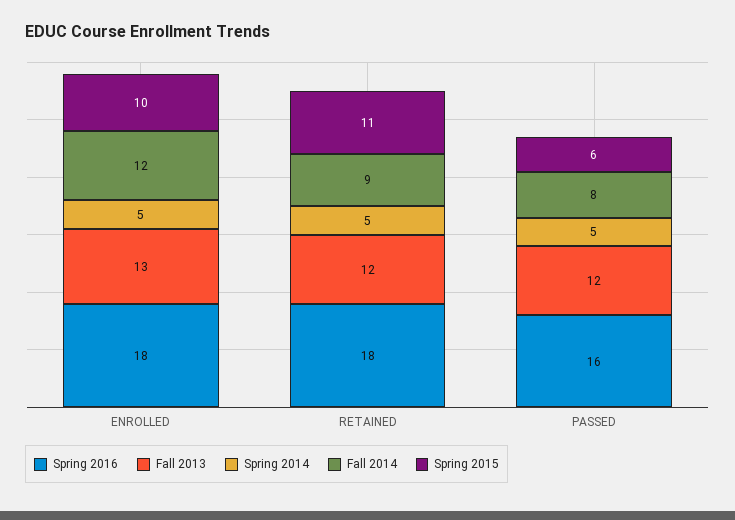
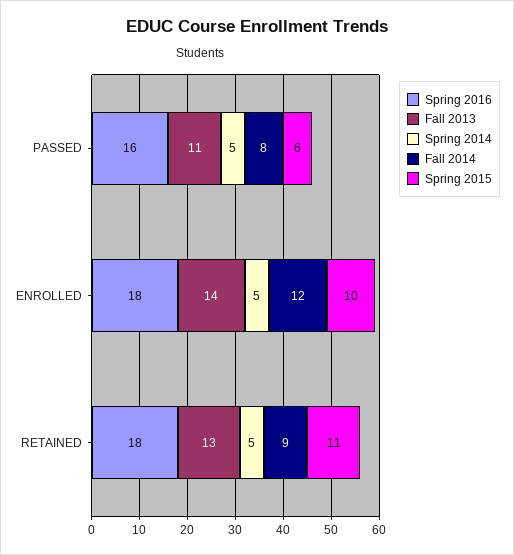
Fall 2013, ENROLLED: 13 -> 14
Fall 2013, RETAINED: 12 -> 13
Fall 2013, PASSED: 12 -> 11

